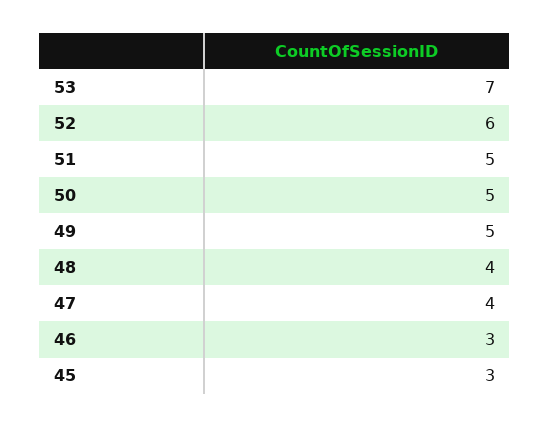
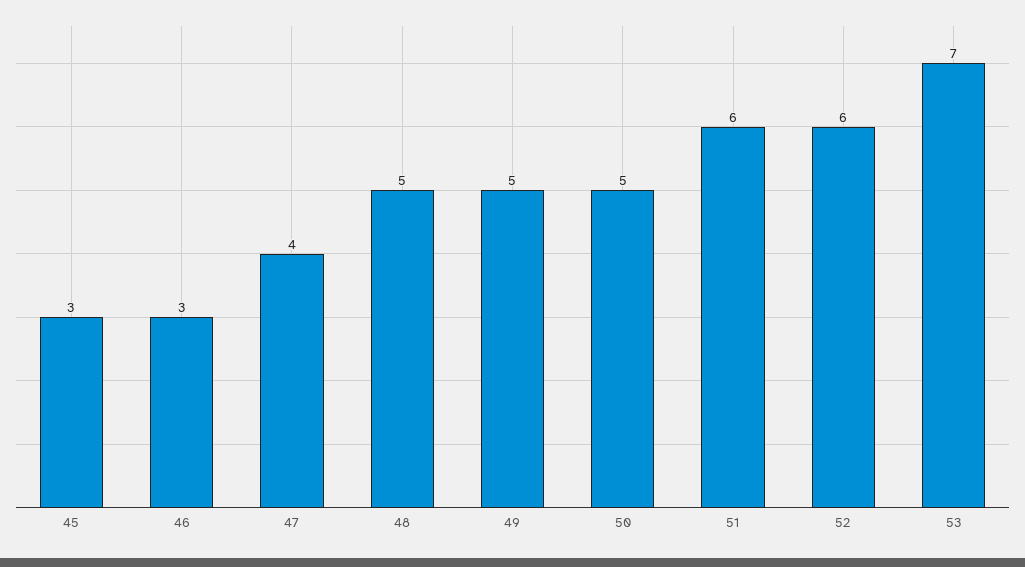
51: 5 -> 6
48: 4 -> 5

